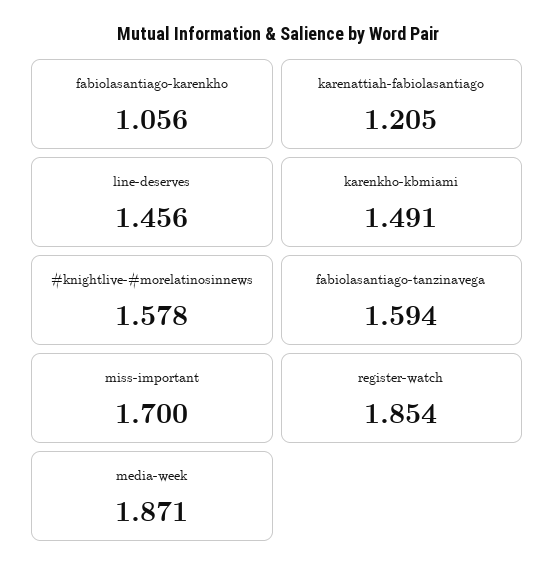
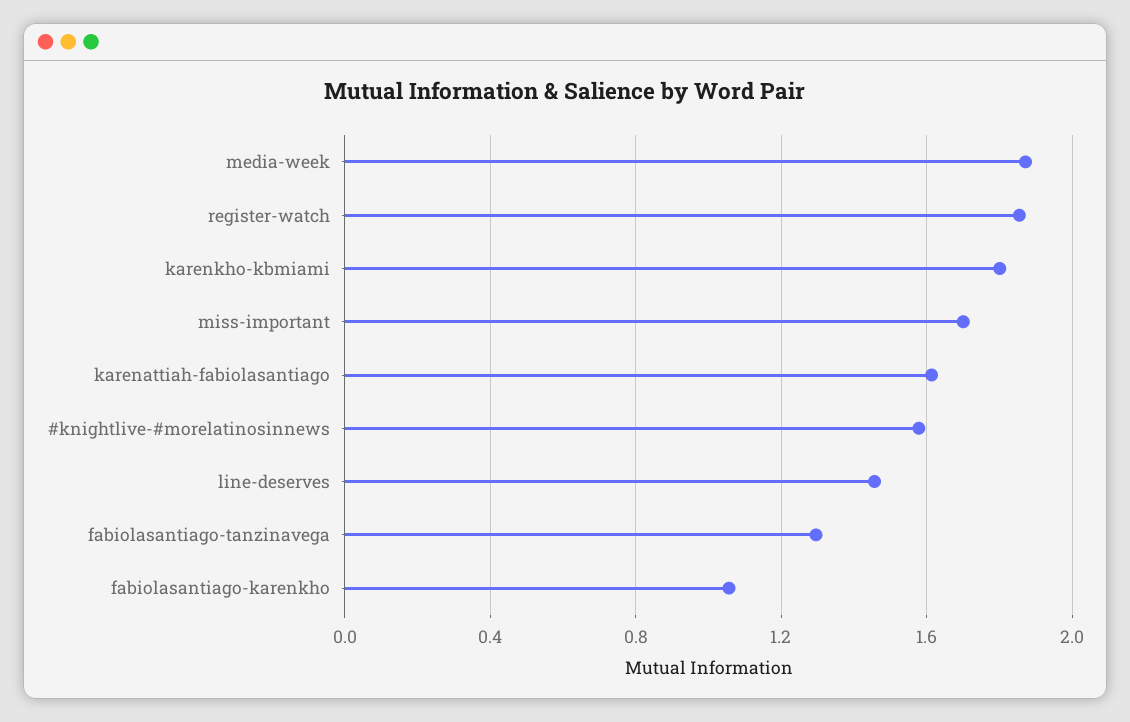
karenattiah-fabiolasantiago: 1.205 -> 1.6
karenkho-kbmiami: 1.491 -> 1.8
fabiolasantiago-tanzinavega: 1.594 -> 1.3

